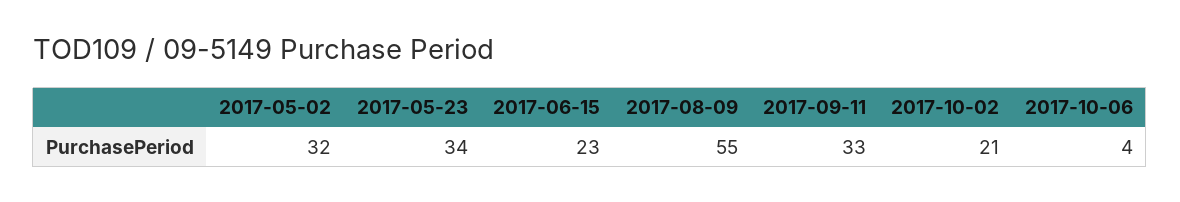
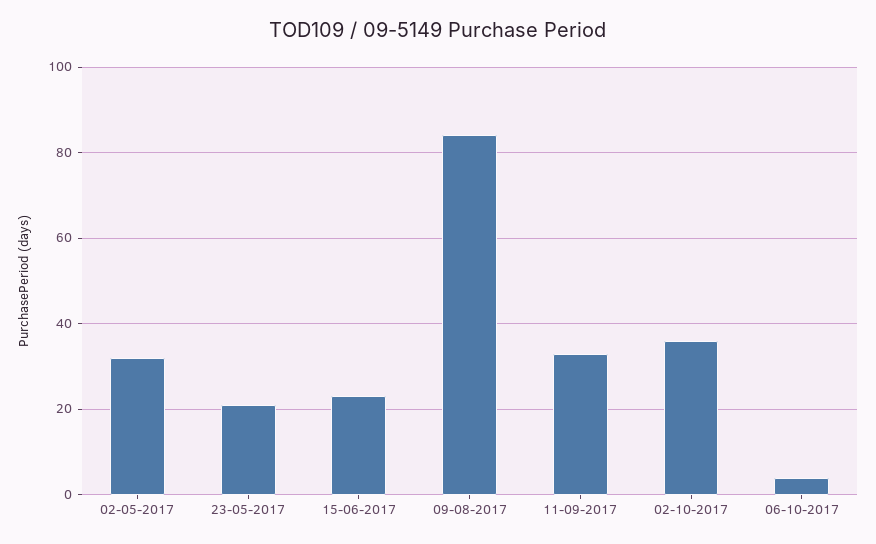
2017-05-23: 34 -> 20
2017-08-09: 55 -> 85
2017-10-02: 21 -> 35

